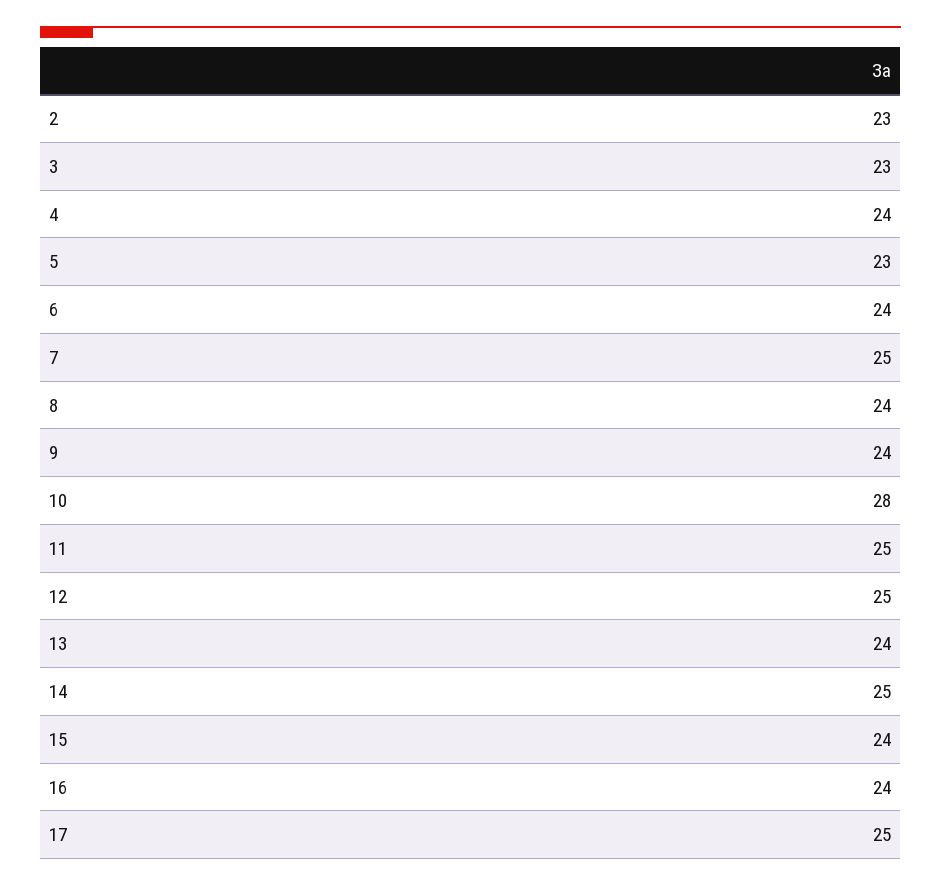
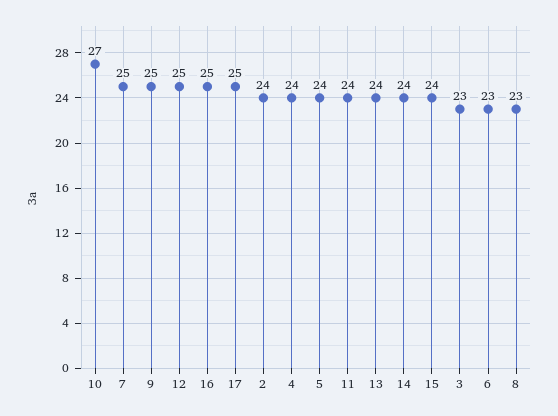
2: 23 -> 24
5: 23 -> 24
6: 24 -> 23
8: 24 -> 23
9: 24 -> 25
10: 28 -> 27
11: 25 -> 24
14: 25 -> 24
16: 24 -> 25

